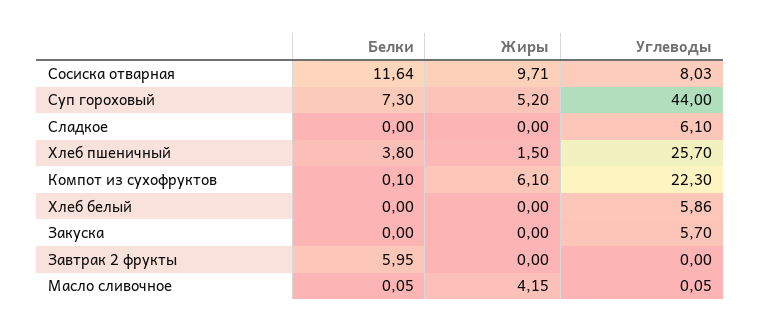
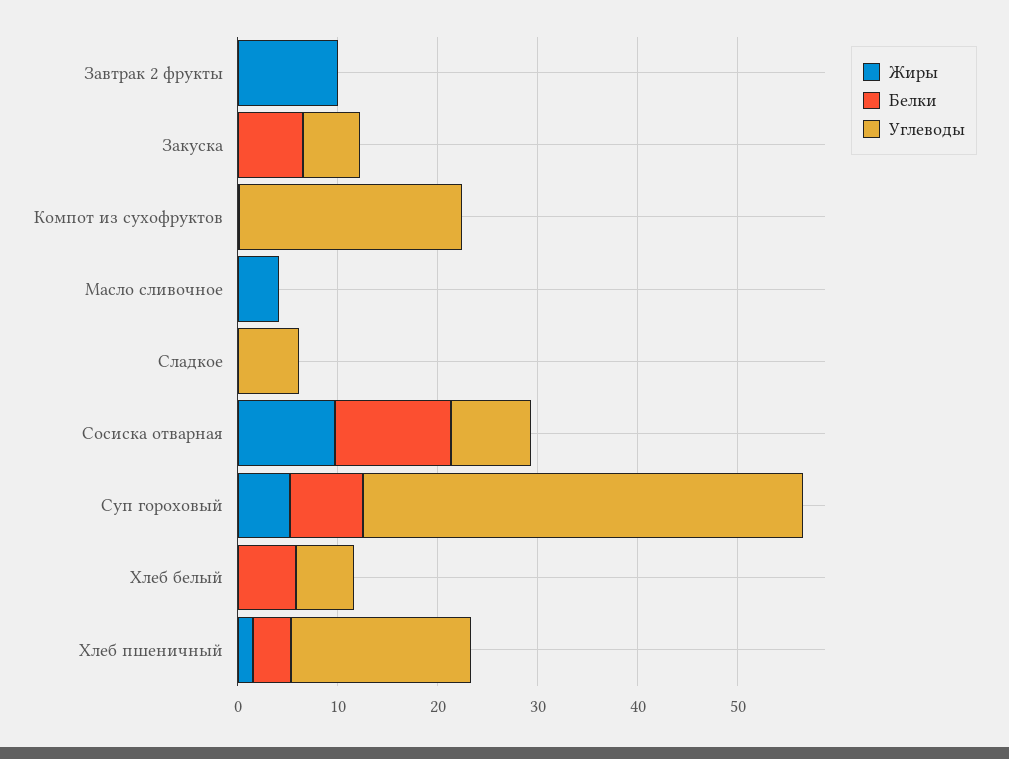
Углеводы, Хлеб пшеничный: 25.7 -> 18
Жиры, Компот из сухофруктов: 6.1 -> 0
Белки, Хлеб белый: 0 -> 6
Белки, Закуска: 0 -> 6
Белки, Завтрак 2 фрукты: 5.95 -> 0
Жиры, Завтрак 2 фрукты: 0 -> 10

